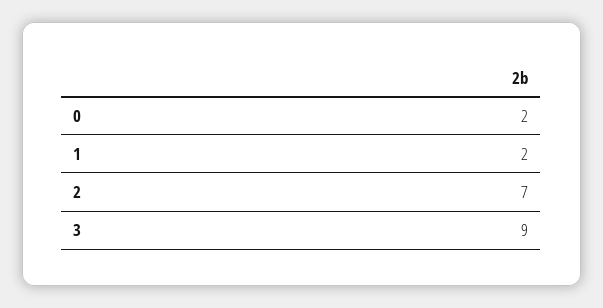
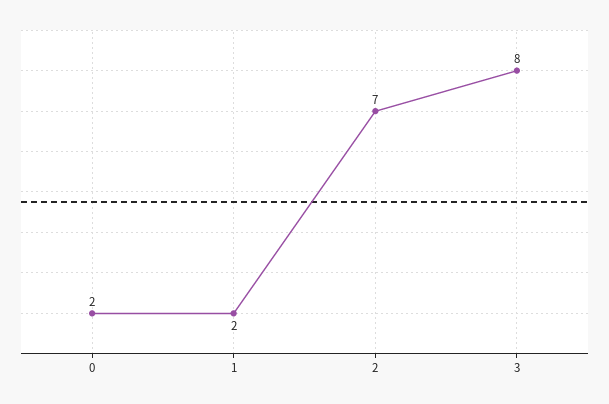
3: 9 -> 8

